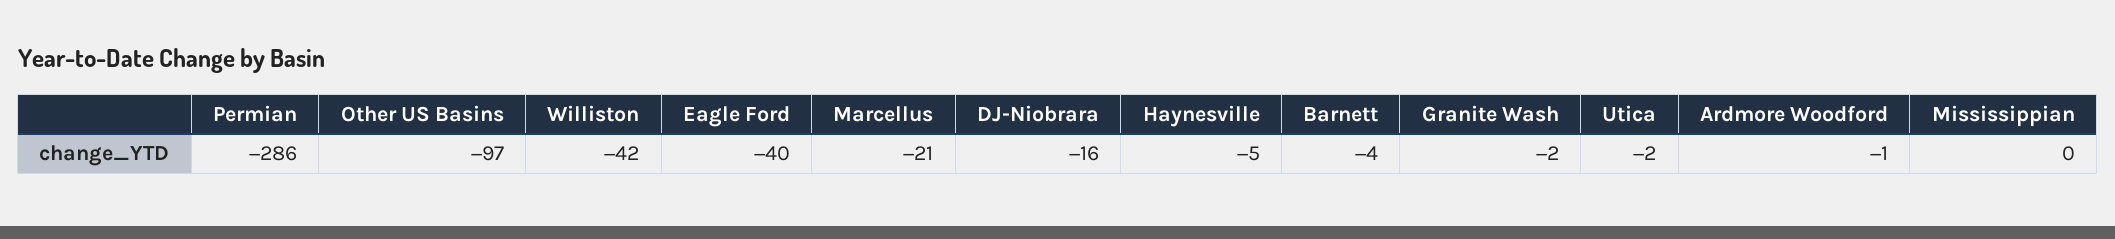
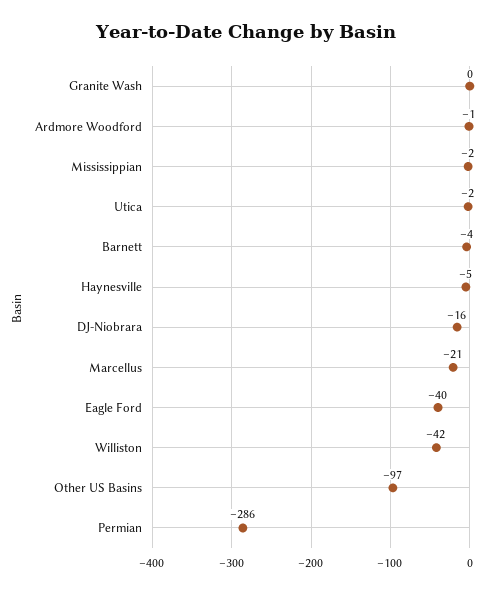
Granite Wash: -2 -> 0
Mississippian: 0 -> -2

